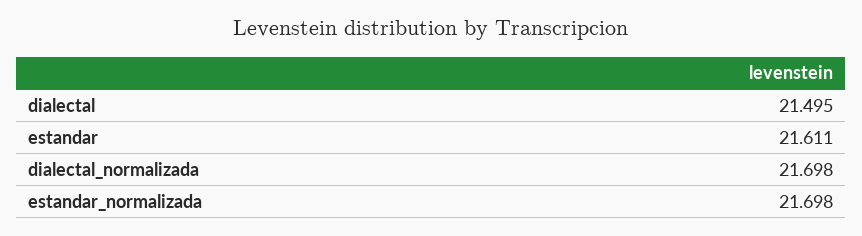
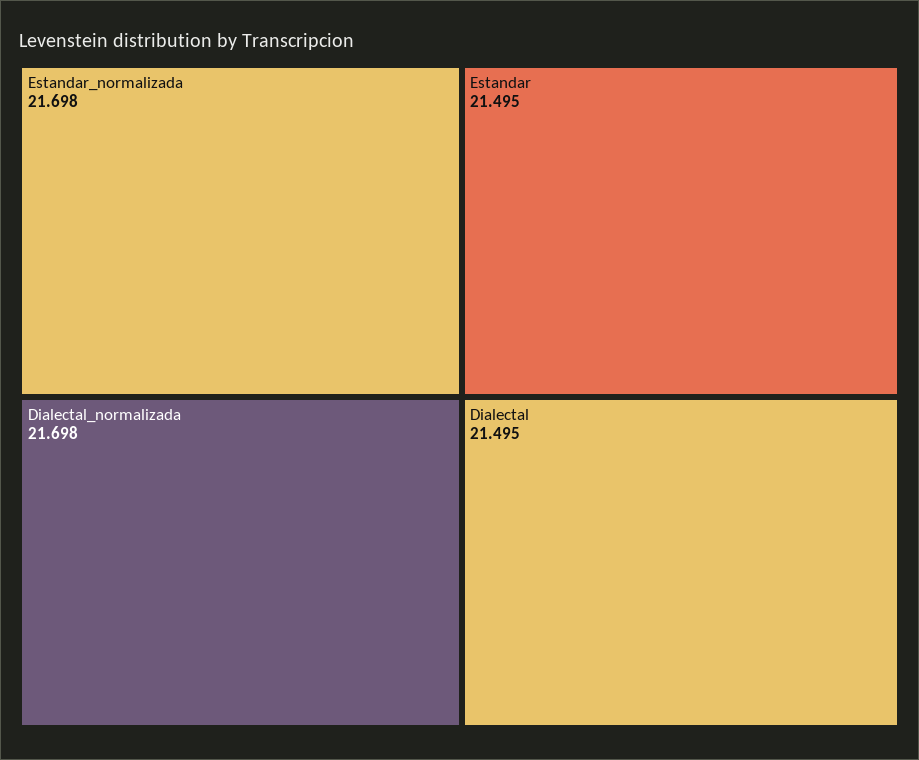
estandar: 21.611 -> 21.495

